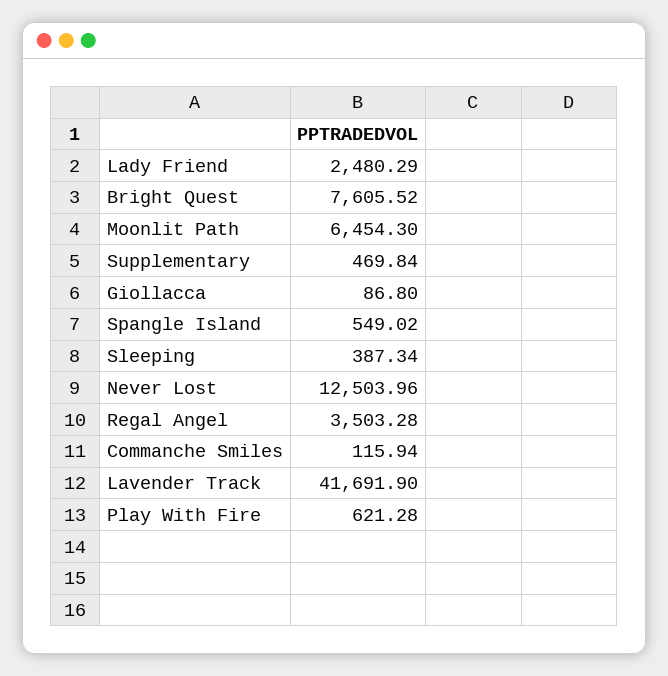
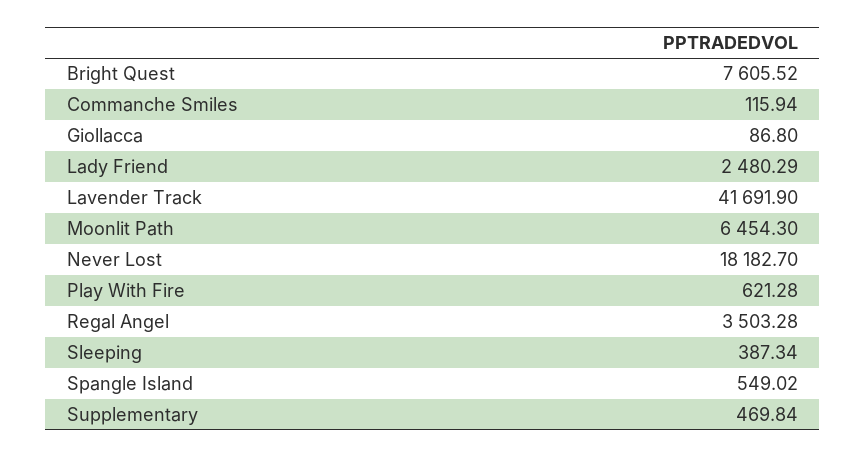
Never Lost: 12503.96 -> 18182.7

